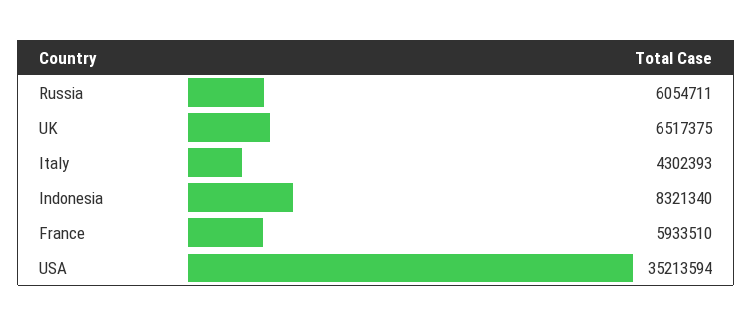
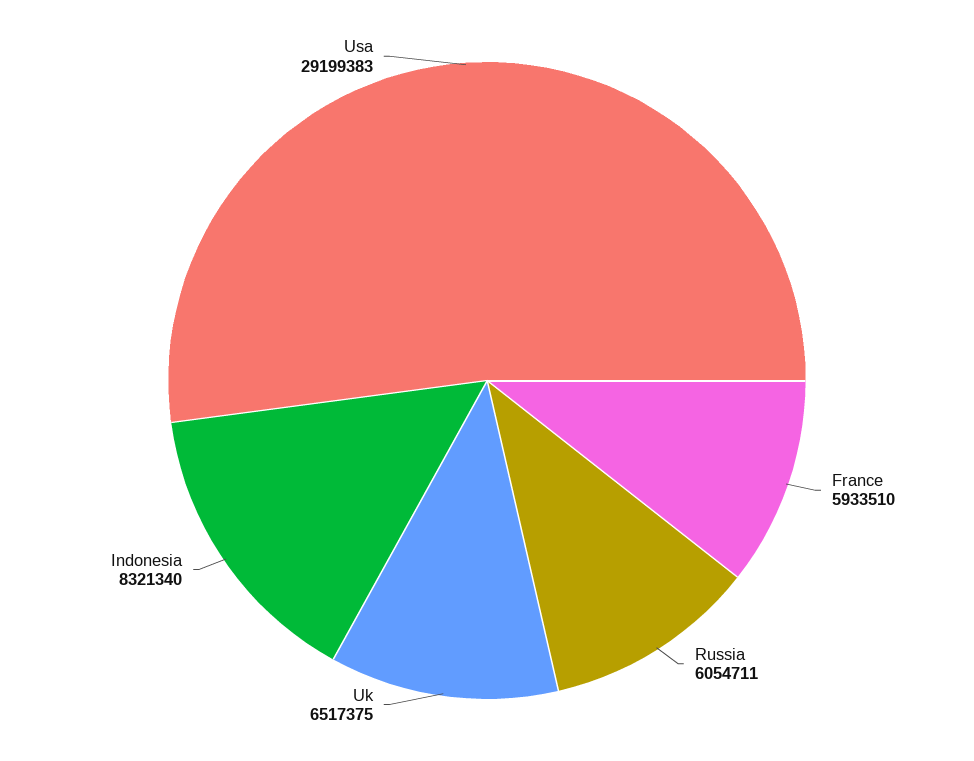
Italy: 4302393 -> none
USA: 35213594 -> 29199383

